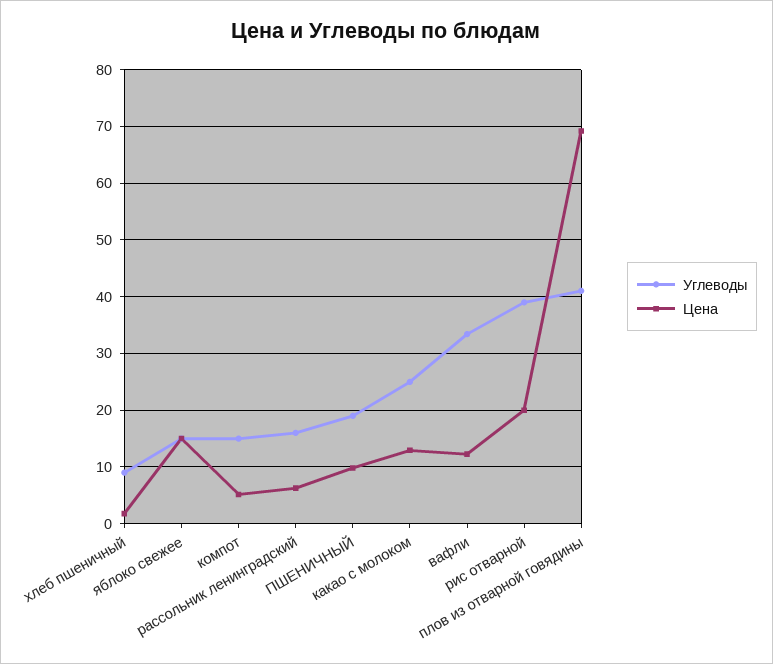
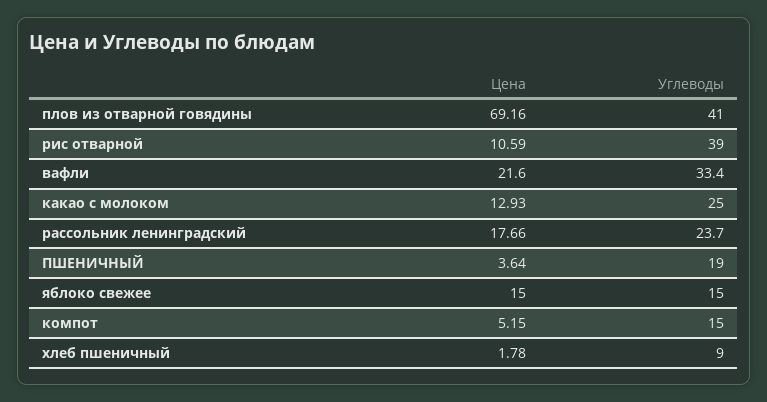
Углеводы, рассольник ленинградский: 16 -> 23.7
Цена, рассольник ленинградский: 6 -> 17.66
Цена, ПШЕНИЧНЫЙ: 10 -> 3.64
Цена, вафли: 12 -> 21.6
Цена, рис отварной: 20 -> 10.59

